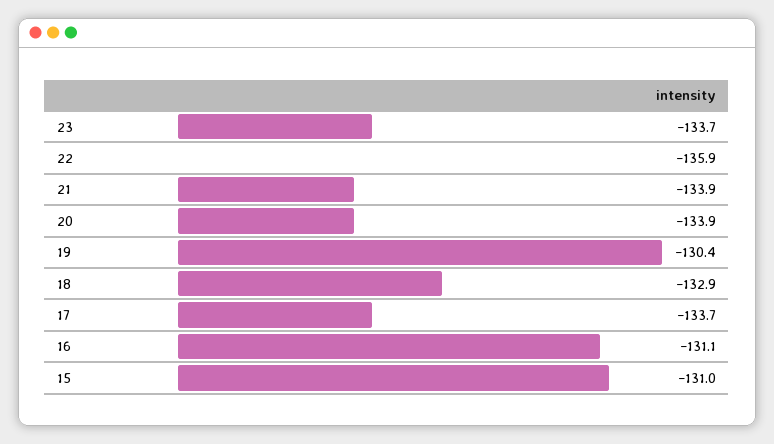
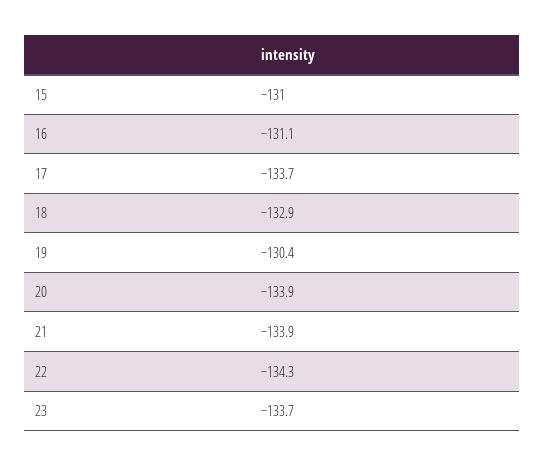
22: -135.9 -> -134.3

